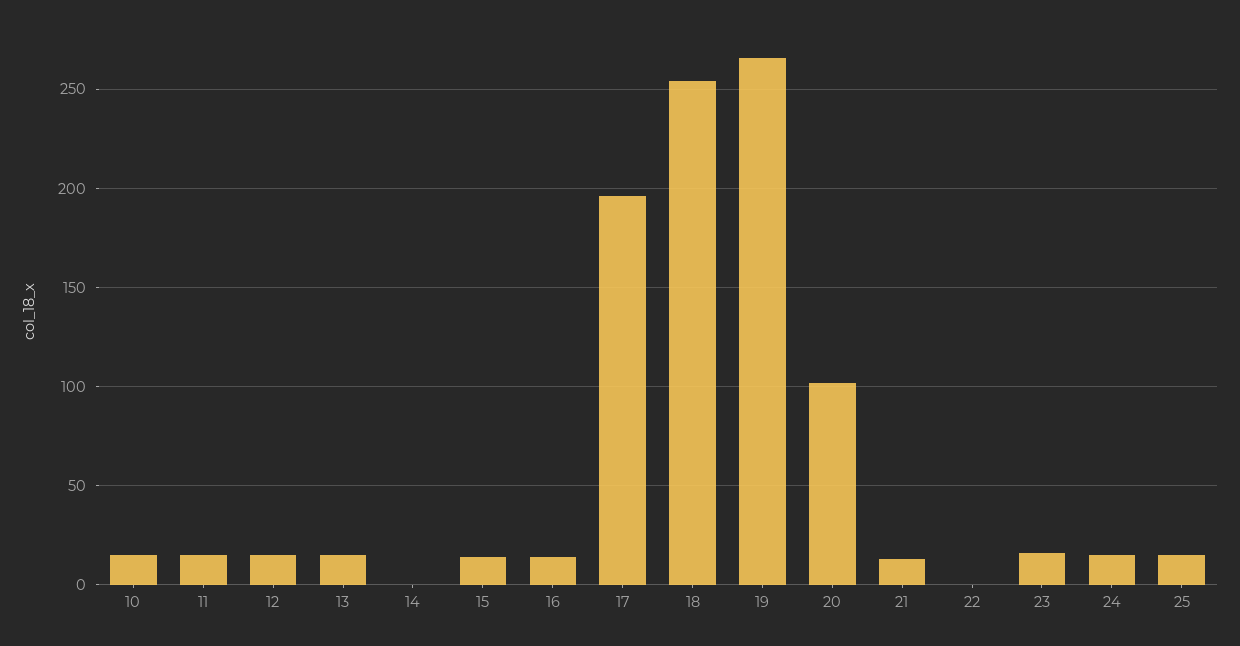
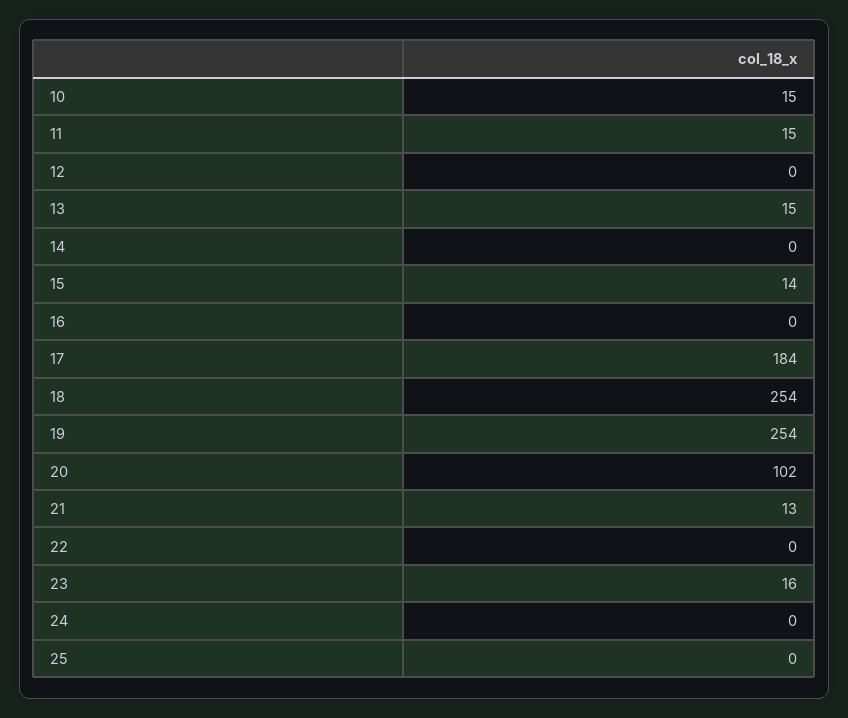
12: 15 -> 0
16: 15 -> 0
17: 195 -> 184
19: 265 -> 254
24: 15 -> 0
25: 15 -> 0

